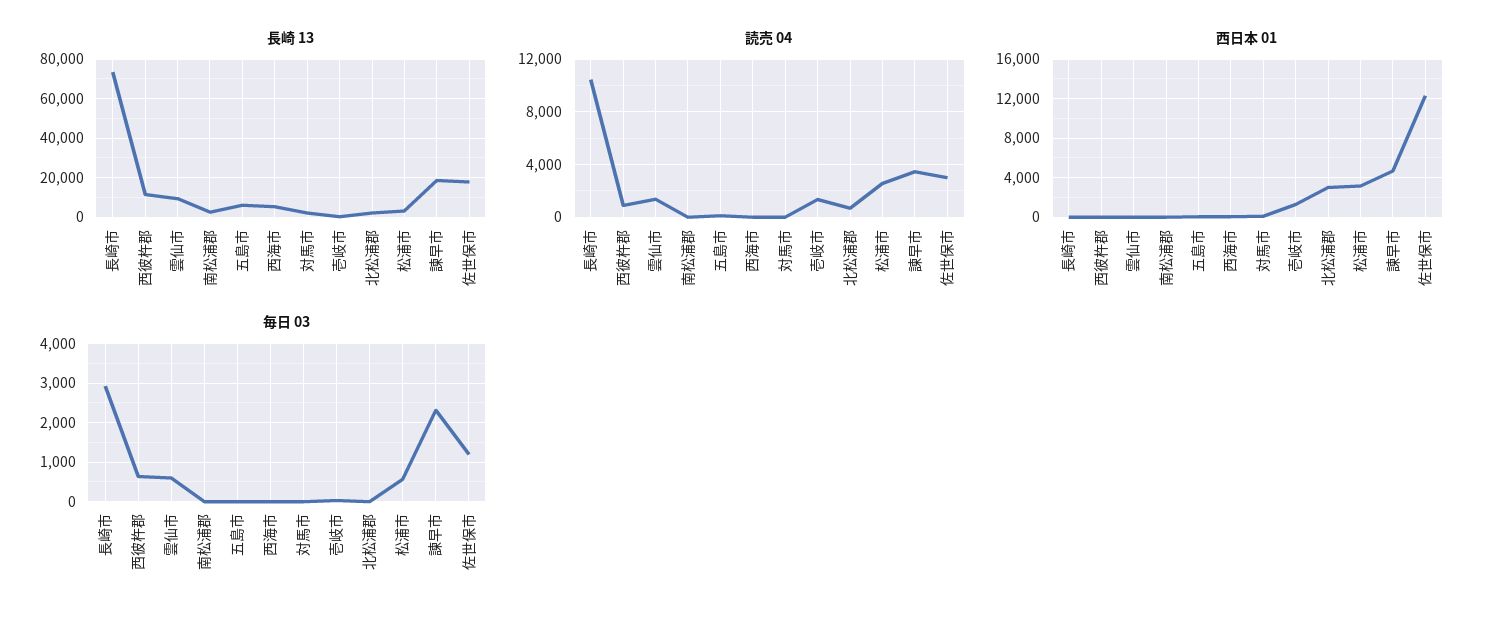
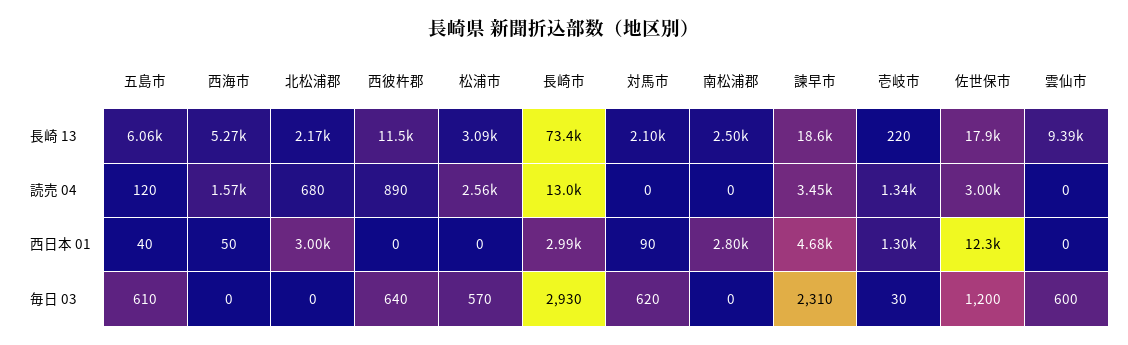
読売 04, 長崎市: 10500 -> 13000
読売 04, 雲仙市: 1500 -> 0
読売 04, 西海市: 0 -> 1570
西日本 01, 長崎市: 0 -> 2990
西日本 01, 南松浦郡: 0 -> 2800
西日本 01, 松浦市: 3000 -> 0
毎日 03, 五島市: 0 -> 610
毎日 03, 対馬市: 0 -> 620

